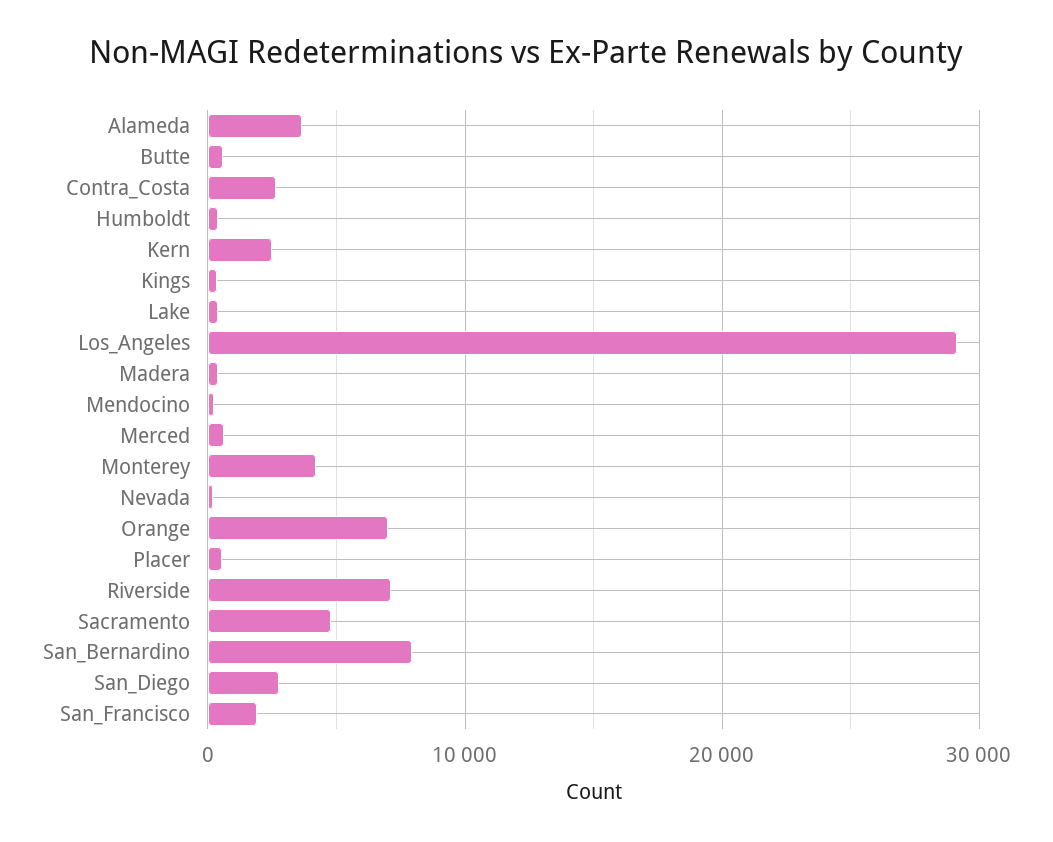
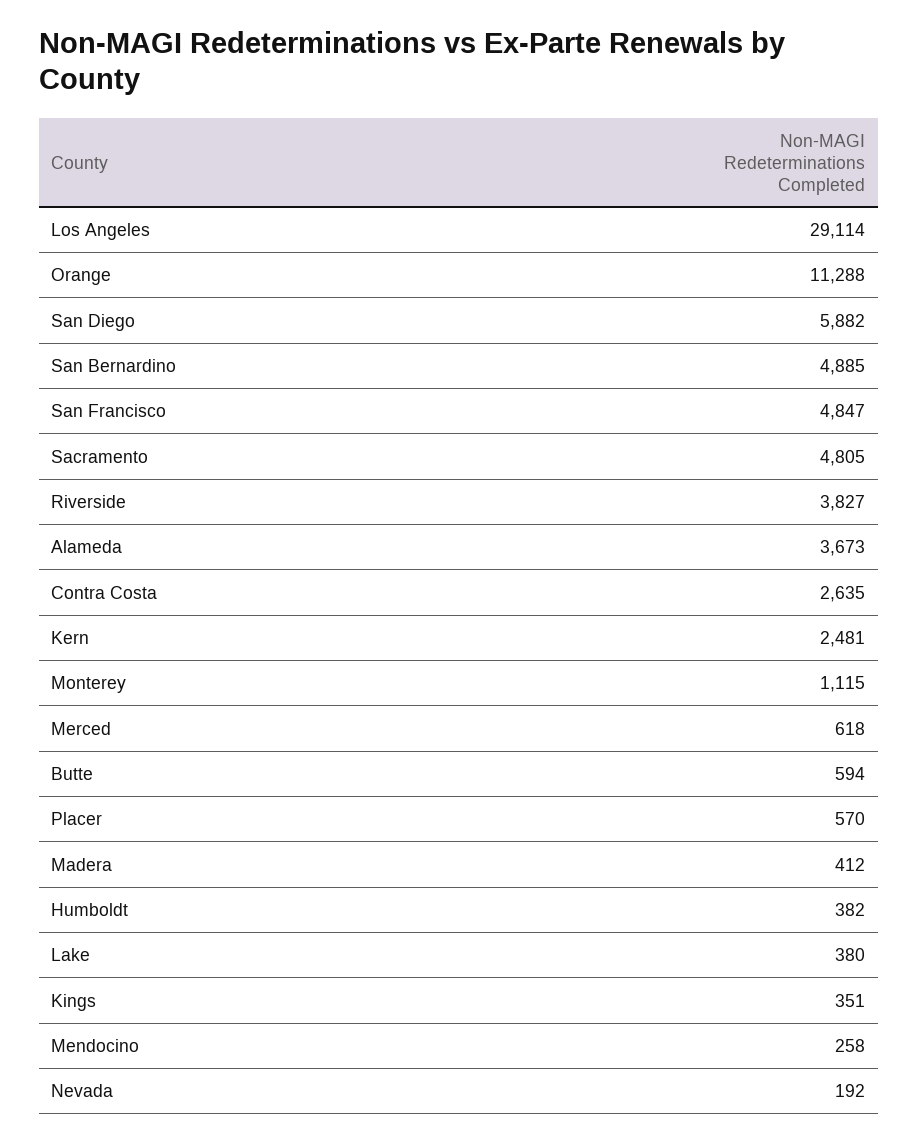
Monterey: 4000 -> 1115
Orange: 7000 -> 11288
Riverside: 7000 -> 3827
San_Bernardino: 8000 -> 4885
San_Diego: 3000 -> 5882
San_Francisco: 2000 -> 4847

